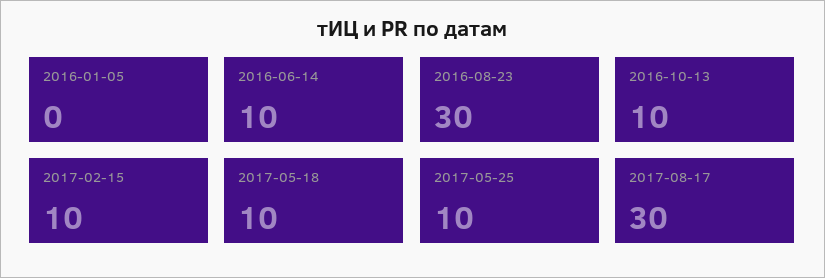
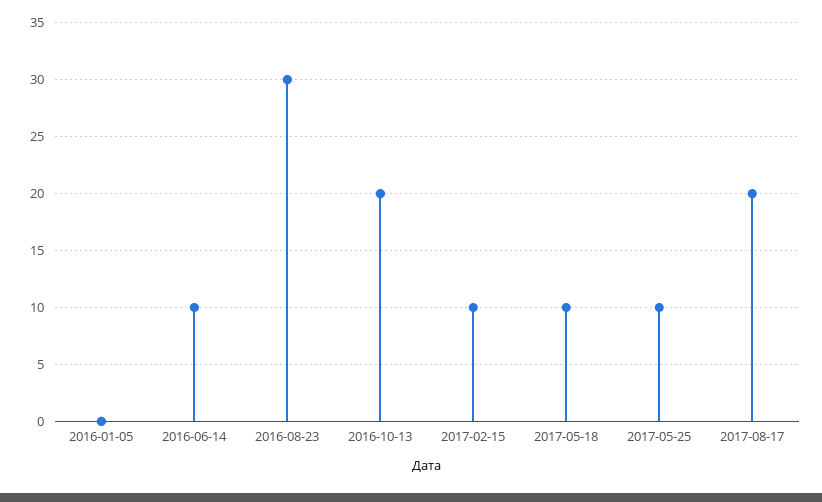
2016-10-13: 10 -> 20
2017-08-17: 30 -> 20

